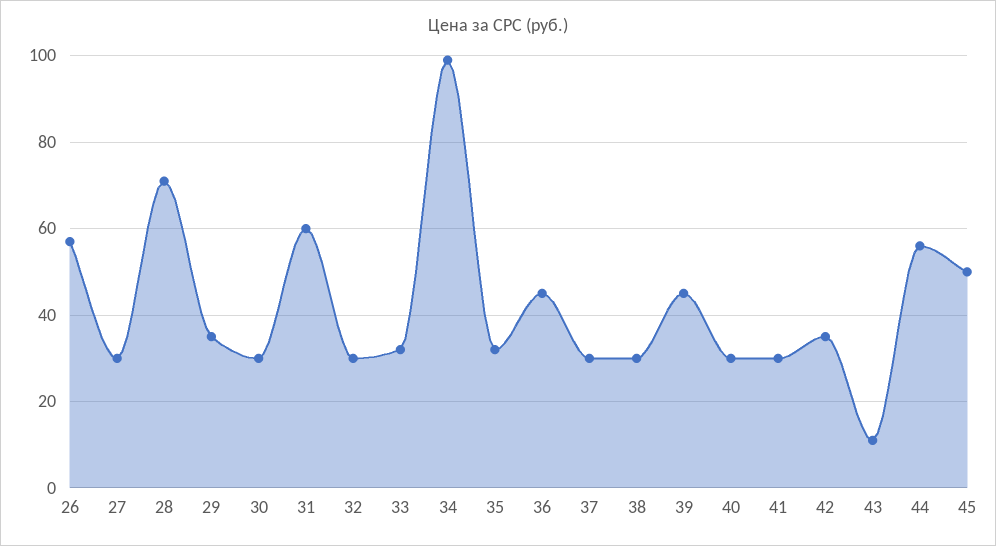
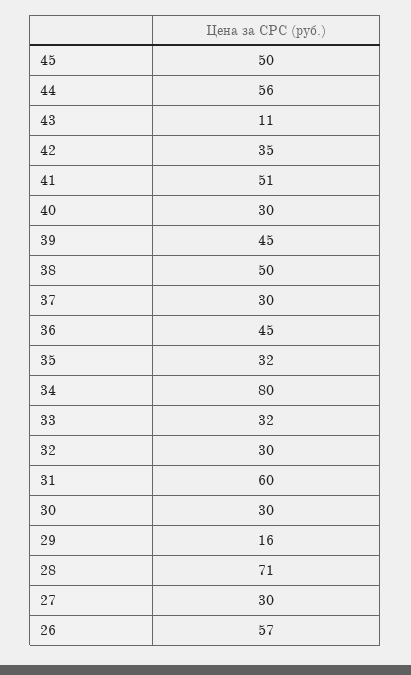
29: 35 -> 16
34: 100 -> 80
38: 30 -> 50
41: 30 -> 51

